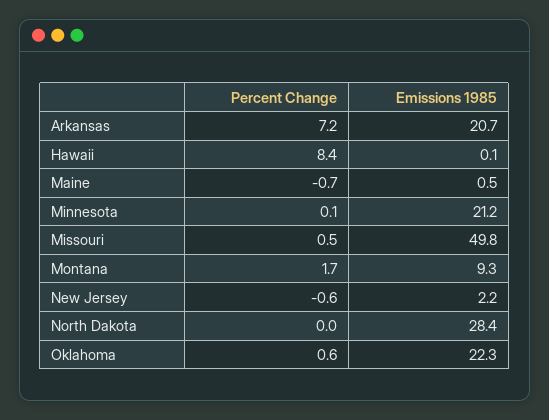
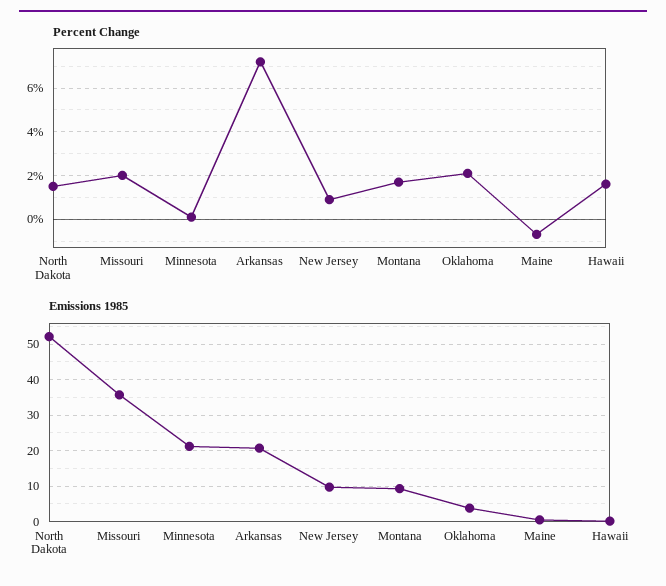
Percent Change, Hawaii: 8.4 -> 1.5
Percent Change, Missouri: 0.5 -> 2
Emissions 1985, Missouri: 49.8 -> 36
Percent Change, New Jersey: -0.6 -> 1
Emissions 1985, New Jersey: 2.2 -> 10
Percent Change, North Dakota: 0 -> 1.5
Emissions 1985, North Dakota: 28.4 -> 52
Percent Change, Oklahoma: 0.6 -> 2
Emissions 1985, Oklahoma: 22.3 -> 4

